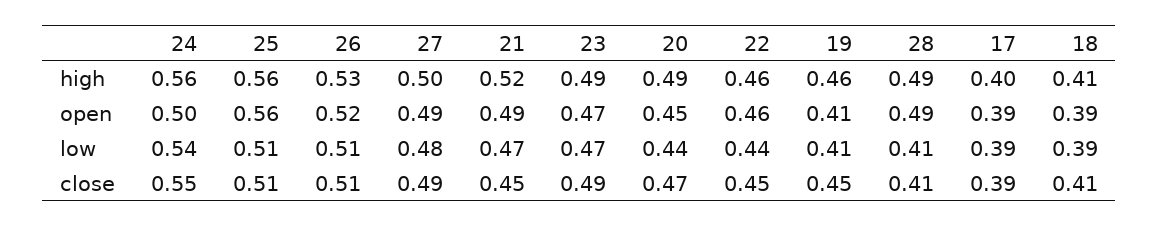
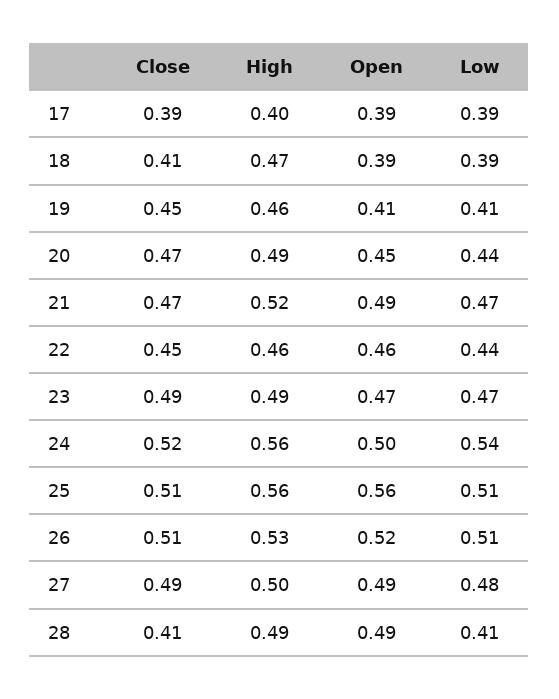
18, high: 0.41 -> 0.47
24, close: 0.55 -> 0.52
21, close: 0.45 -> 0.47

